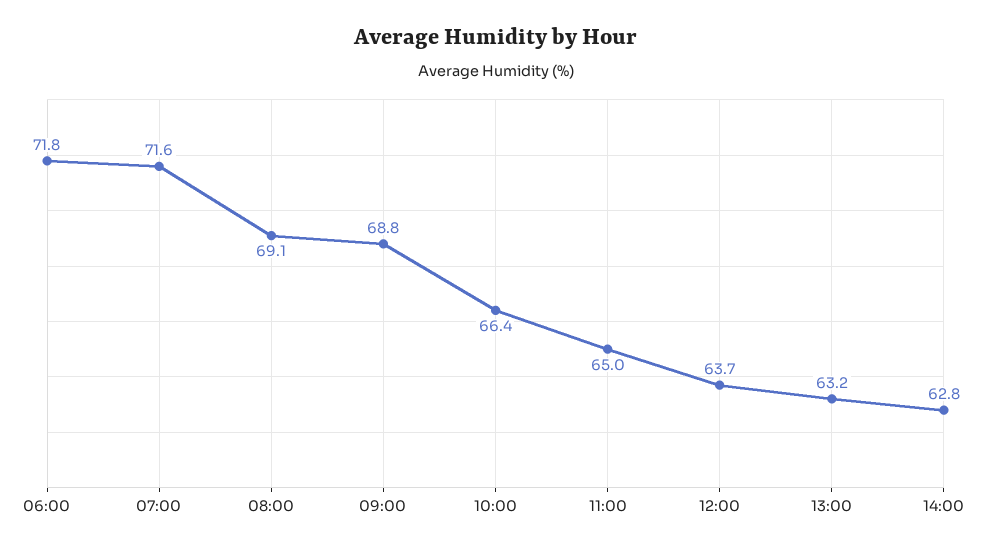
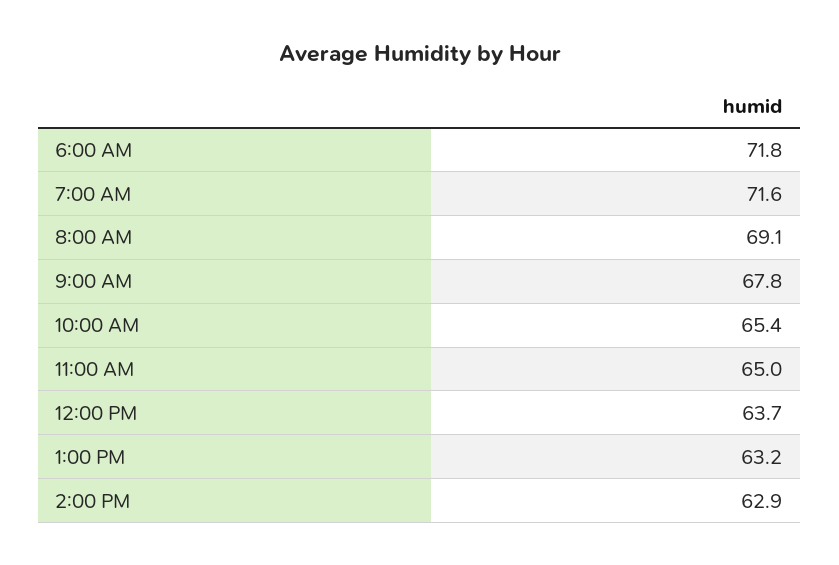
09:00: 68.8 -> 67.8
10:00: 66.4 -> 65.4
14:00: 62.8 -> 62.9

